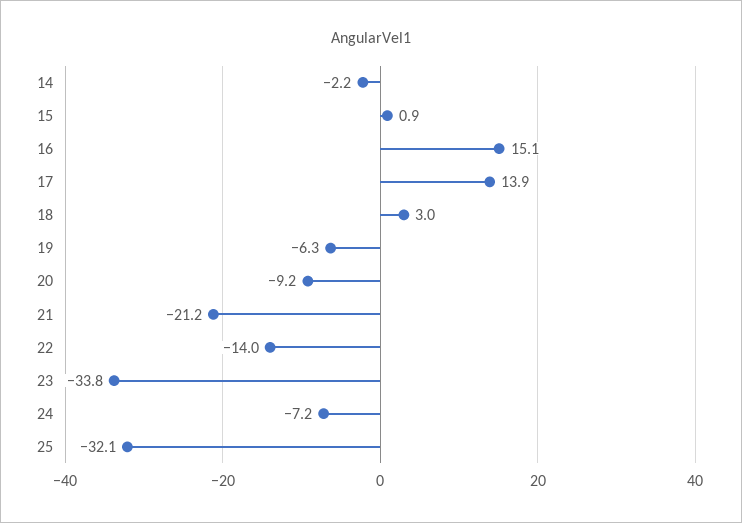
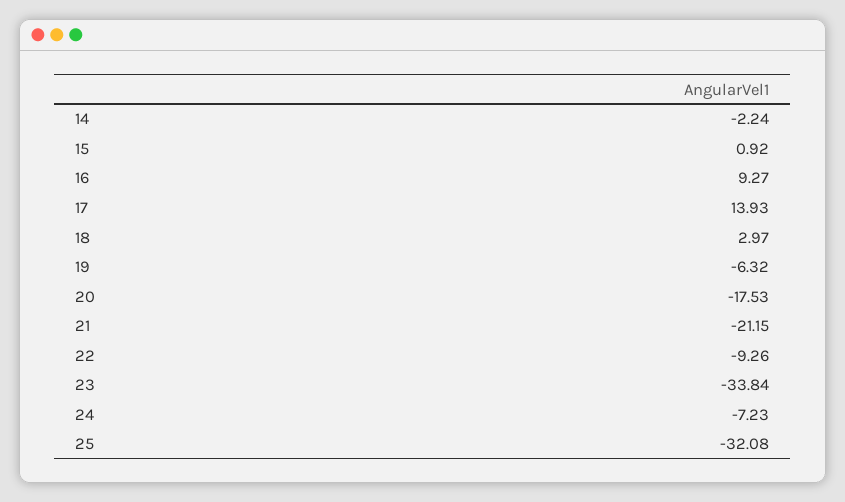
16: 15.1 -> 9.27
20: -9.2 -> -17.53
22: -14 -> -9.26

